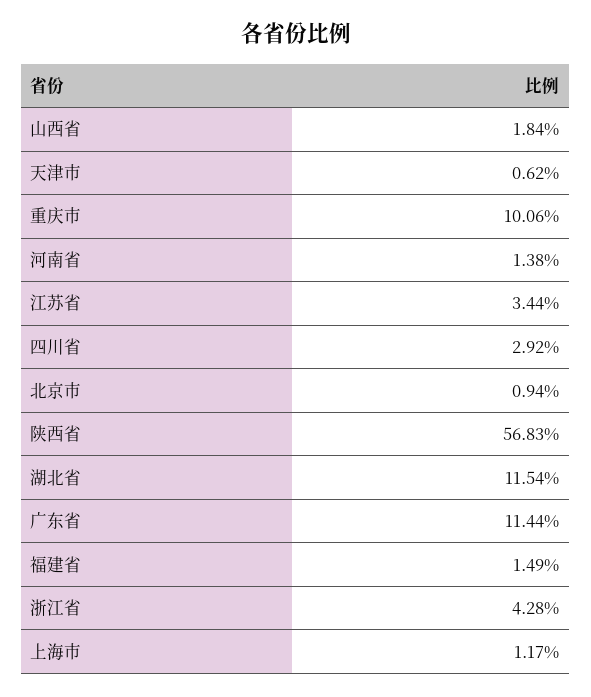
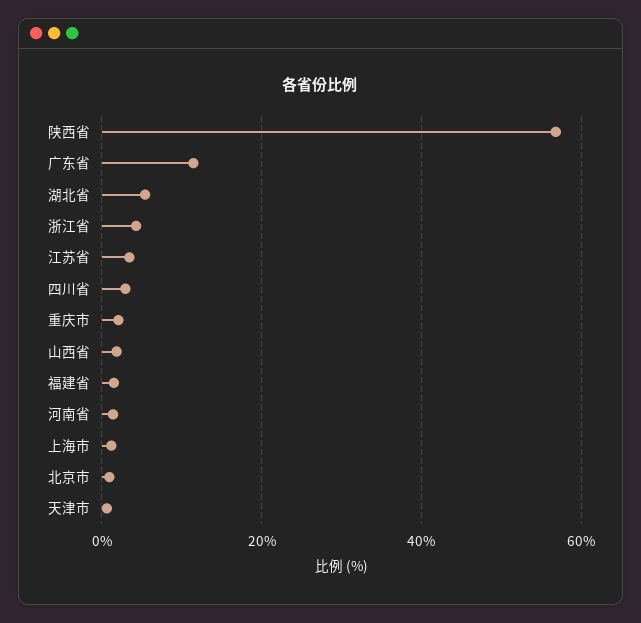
重庆市: 10.06 -> 2
湖北省: 11.54 -> 6

